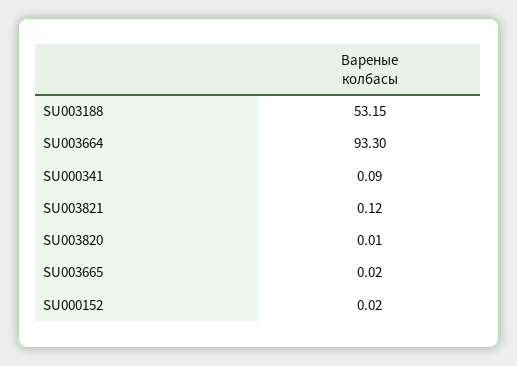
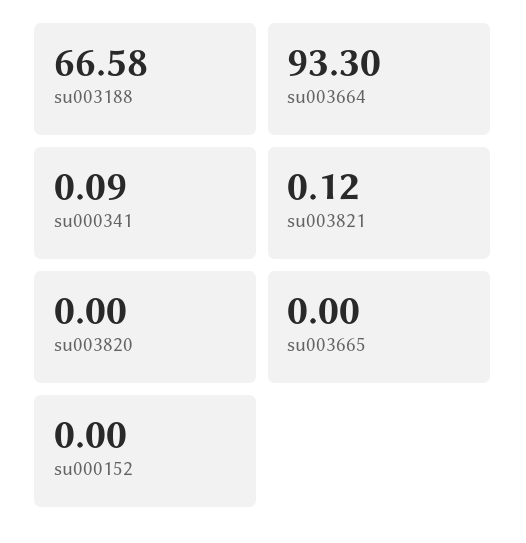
SU003188: 53.15 -> 66.58
SU003820: 0.01 -> 0
SU003665: 0.02 -> 0
SU000152: 0.02 -> 0

